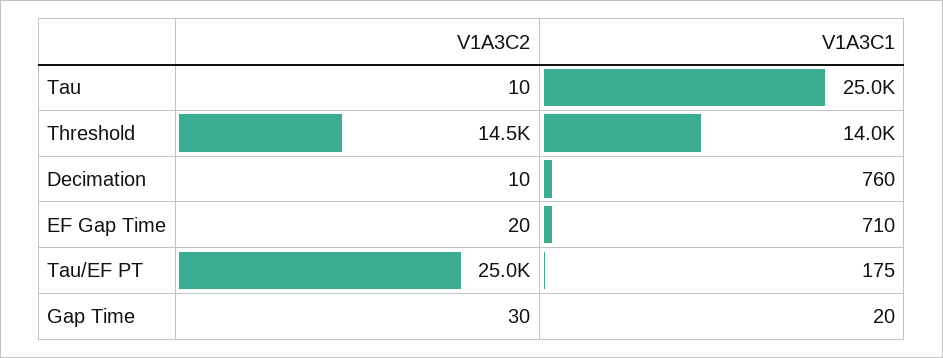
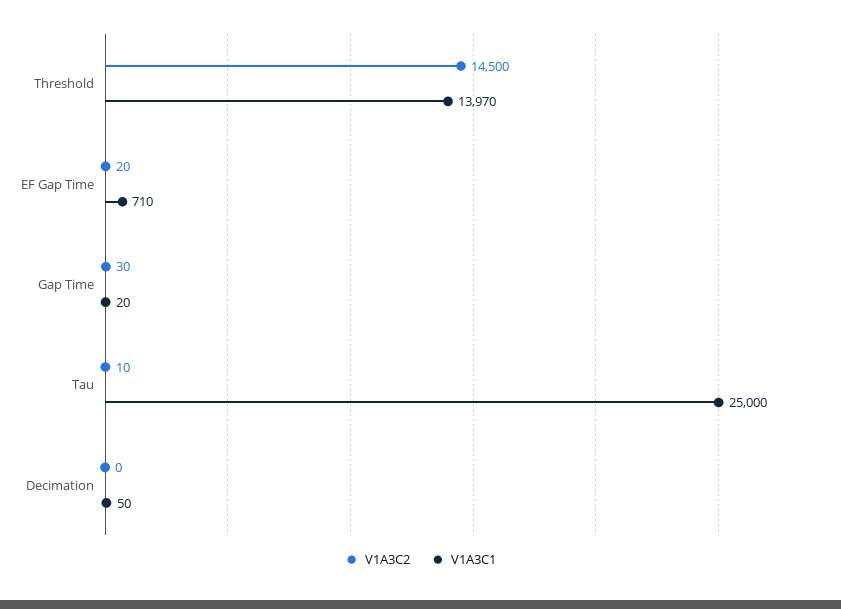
V1A3C2, Decimation: 10 -> 0
V1A3C1, Decimation: 760 -> 50
V1A3C2, Tau/EF PT: 25000 -> none
V1A3C1, Tau/EF PT: 175 -> none

